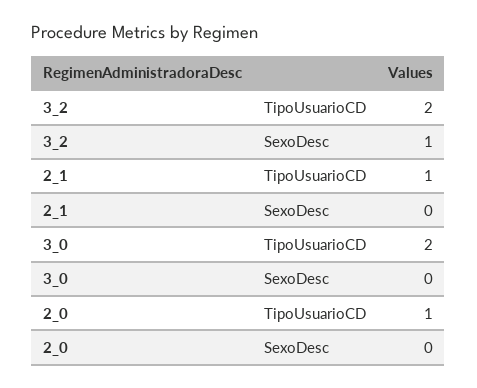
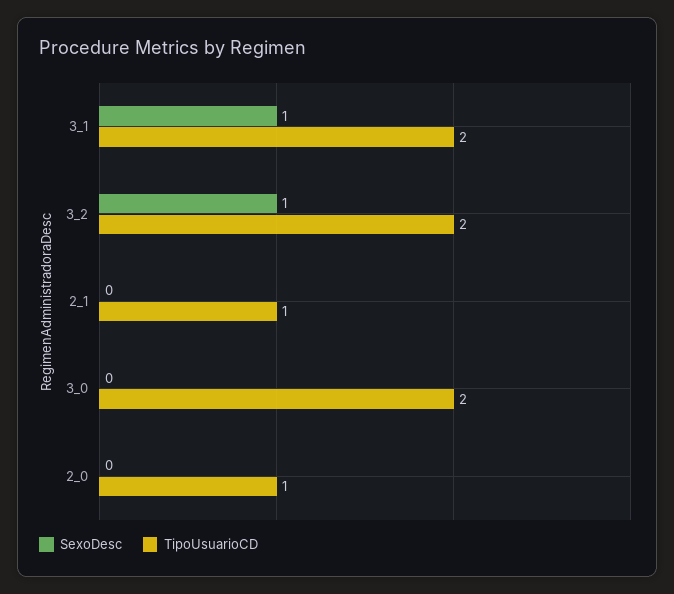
SexoDesc, 3_1: none -> 1
TipoUsuarioCD, 3_1: none -> 2

